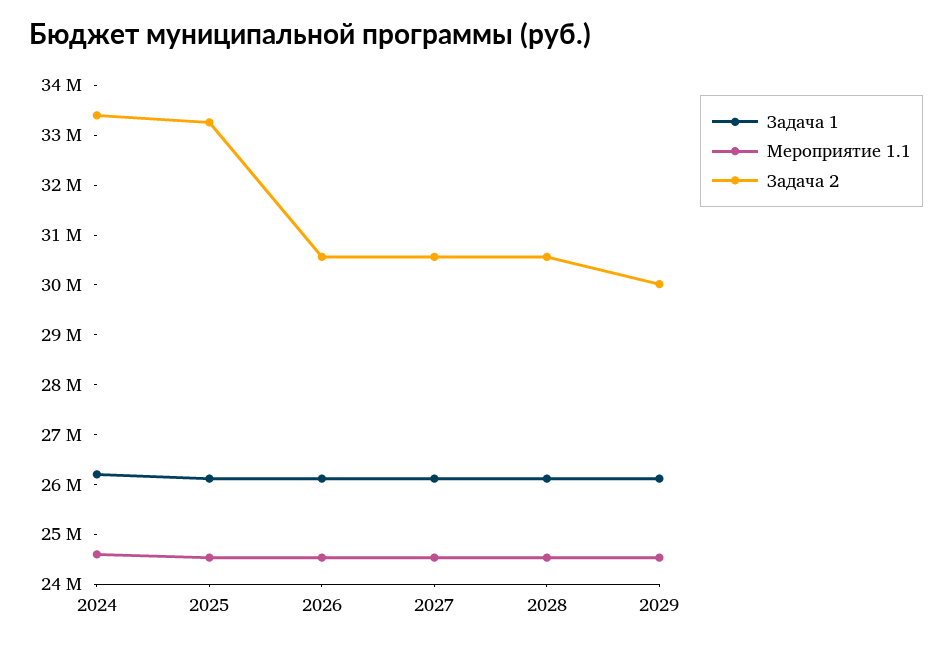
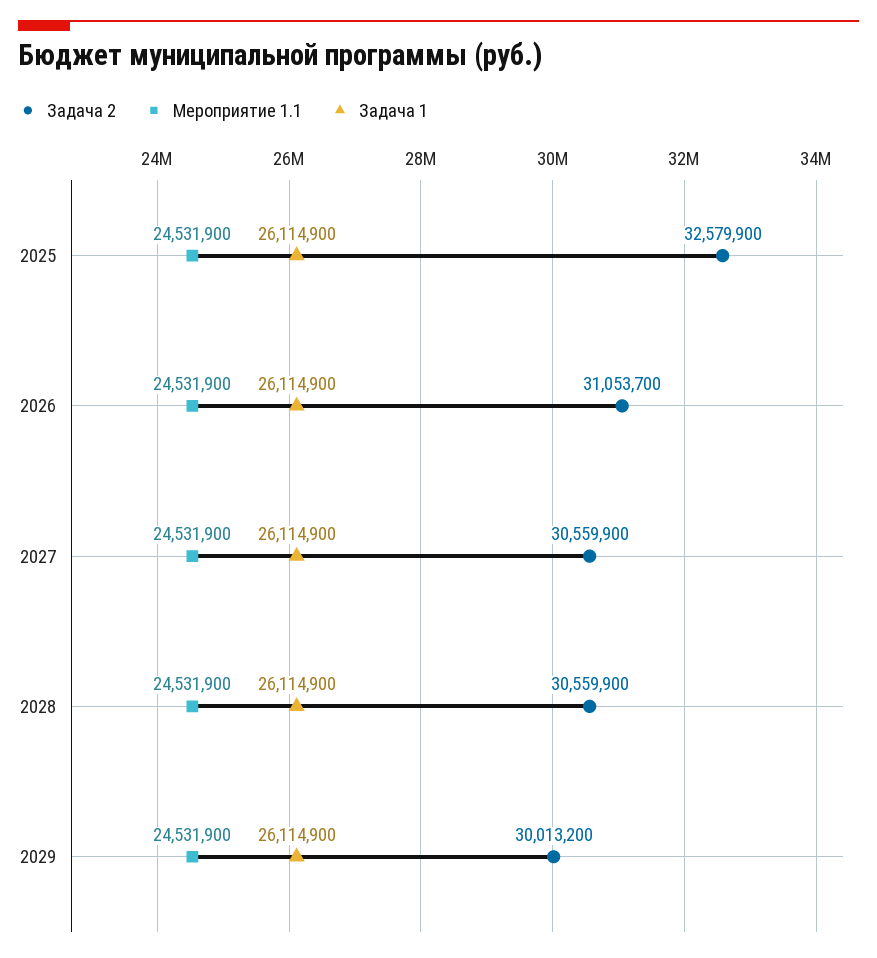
Задача 1, 2024: 26200000 -> none
Мероприятие 1.1, 2024: 24600000 -> none
Задача 2, 2024: 33400000 -> none
Задача 2, 2025: 33200000 -> 32579900
Задача 2, 2026: 30600000 -> 31053700

